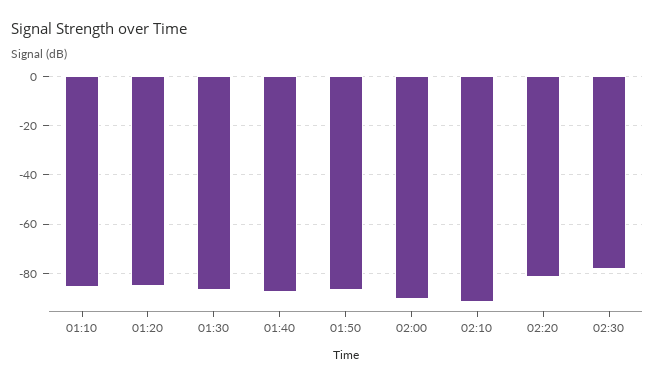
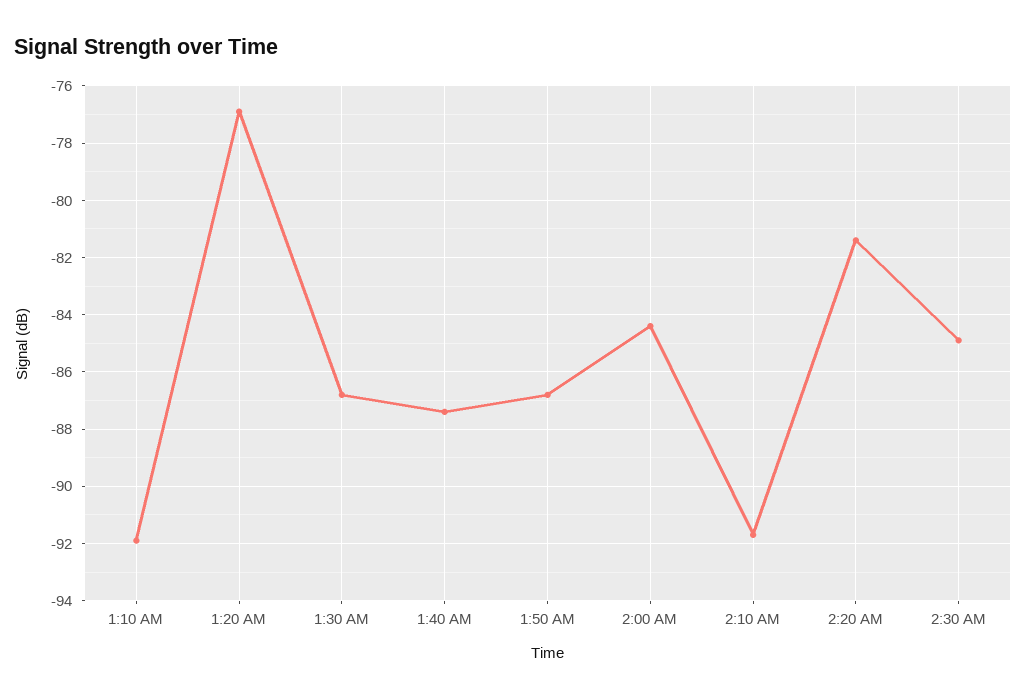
01:10: -85 -> -92
01:20: -85 -> -77
02:00: -90 -> -84.5
02:30: -77.5 -> -85

